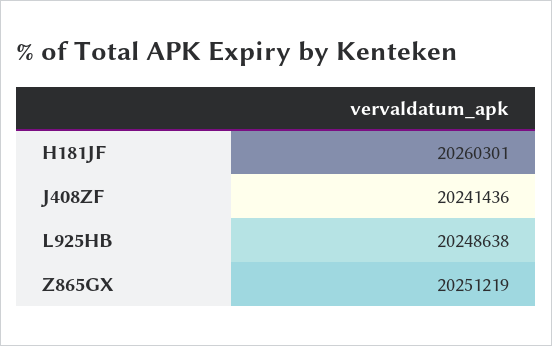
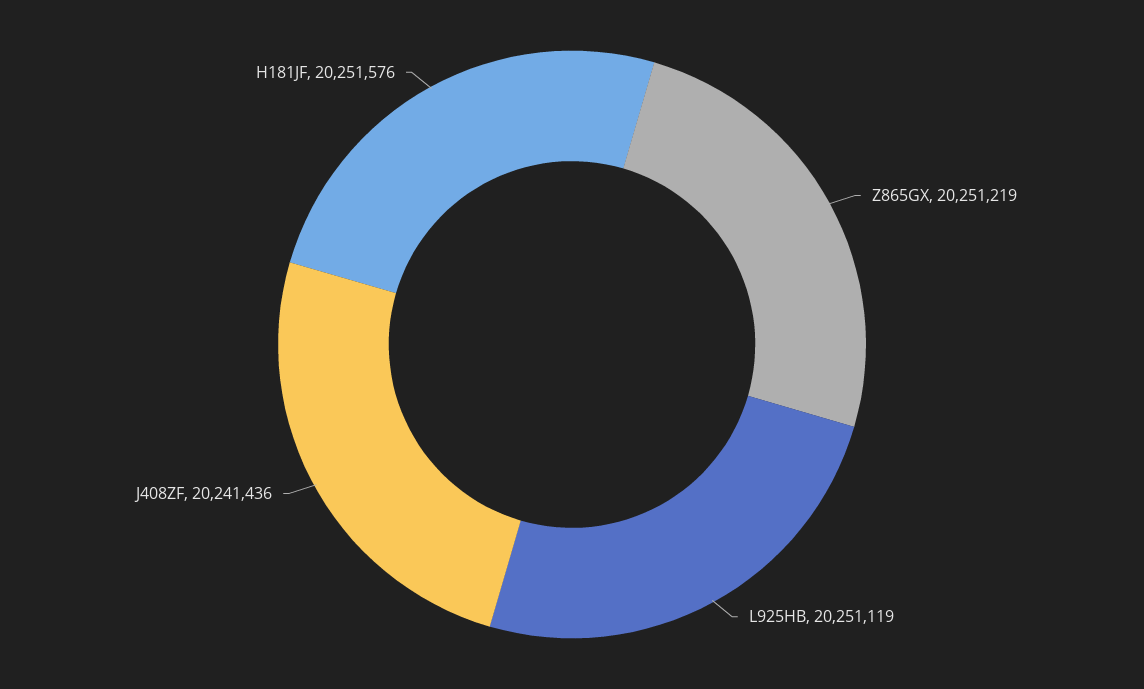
H181JF: 20260301 -> 20251576
L925HB: 20248638 -> 20251119

